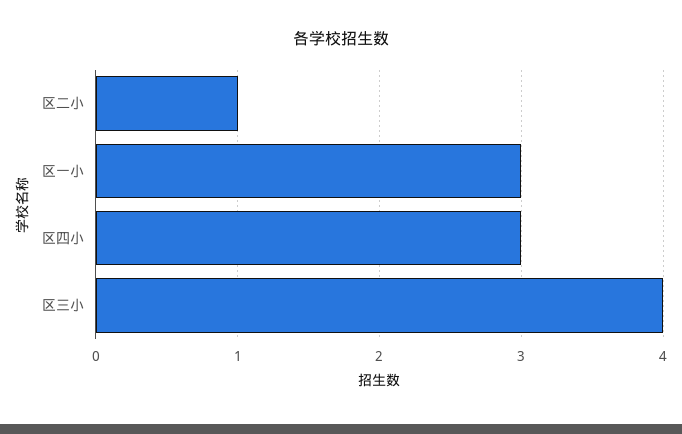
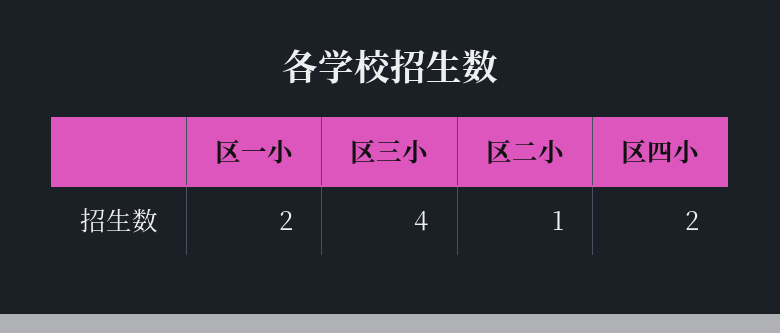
区一小: 3 -> 2
区四小: 3 -> 2

